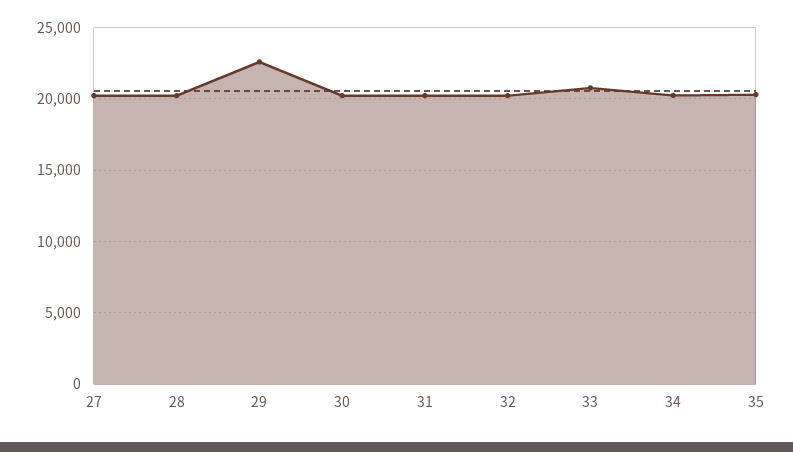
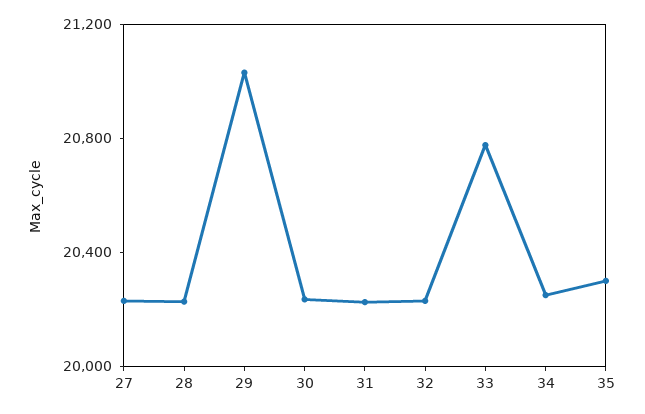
29: 22500 -> 21000

